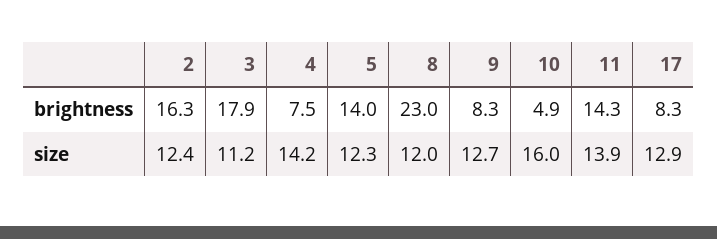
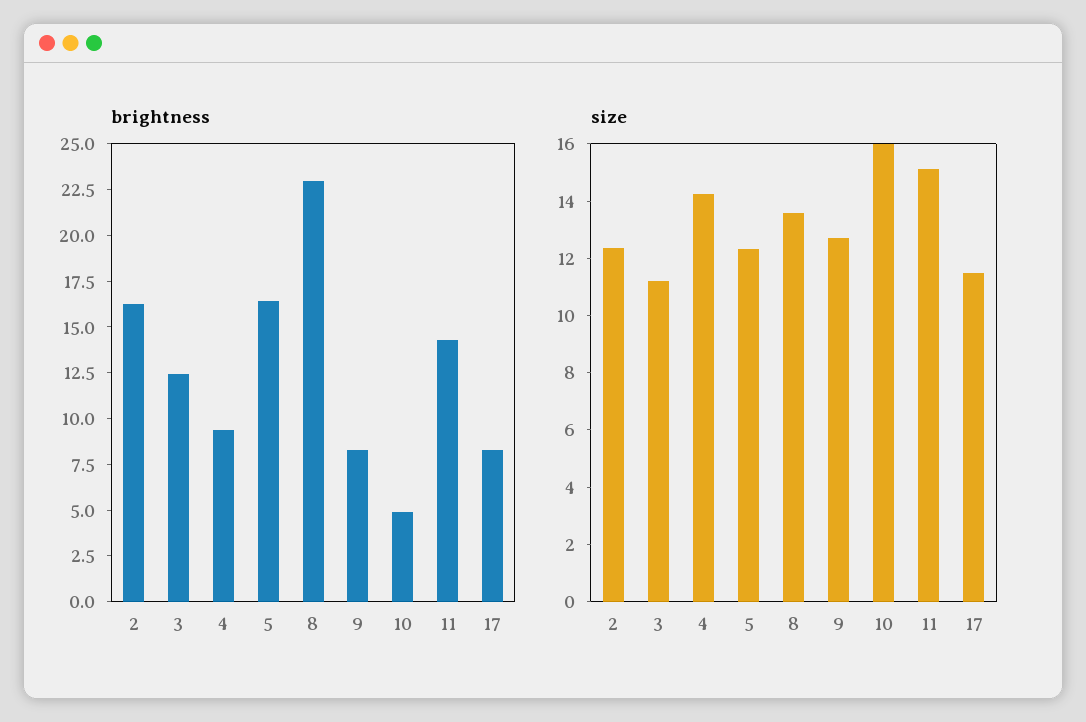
brightness, 3: 17.9 -> 12.5
brightness, 4: 7.5 -> 9.5
brightness, 5: 14 -> 16.5
size, 8: 12 -> 13.5
size, 11: 13.9 -> 15
size, 17: 12.9 -> 11.5

